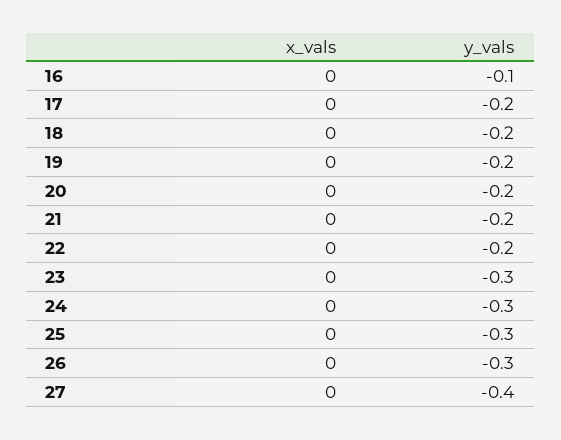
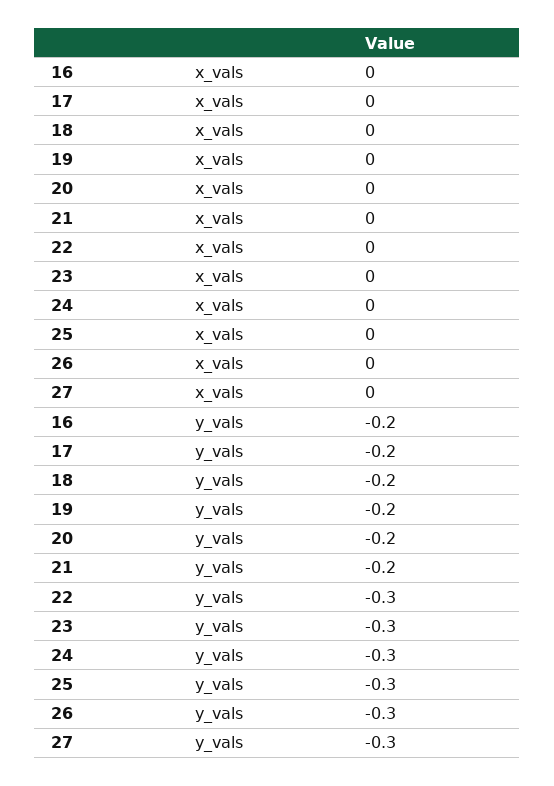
y_vals, 16: -0.1 -> -0.2
y_vals, 22: -0.2 -> -0.3
y_vals, 27: -0.4 -> -0.3

